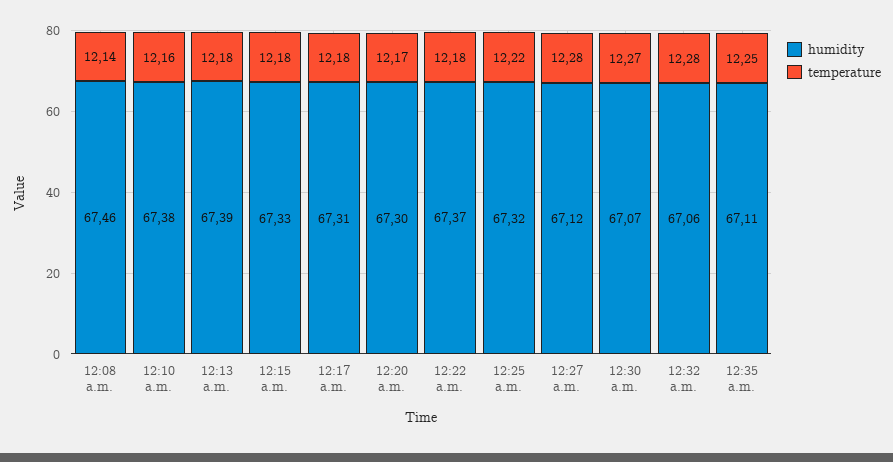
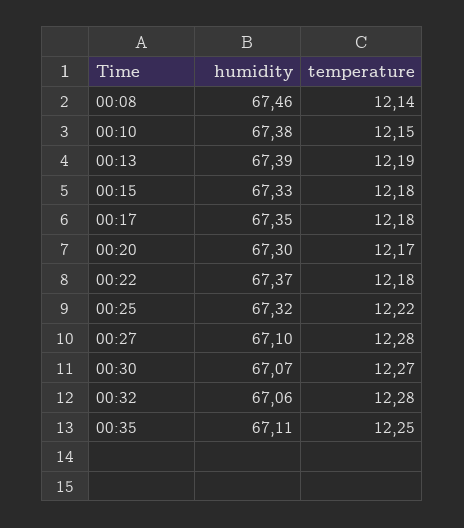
temperature, 12:10 a.m.: 12.16 -> 12.15
temperature, 12:13 a.m.: 12.18 -> 12.19
humidity, 12:17 a.m.: 67.31 -> 67.35
humidity, 12:27 a.m.: 67.12 -> 67.1

